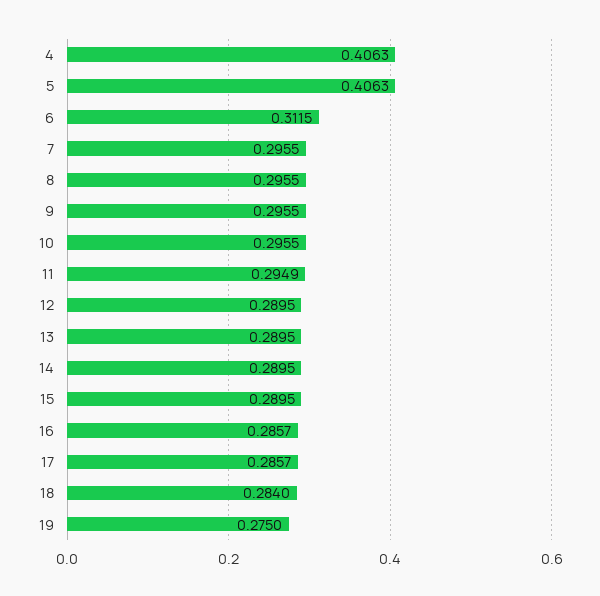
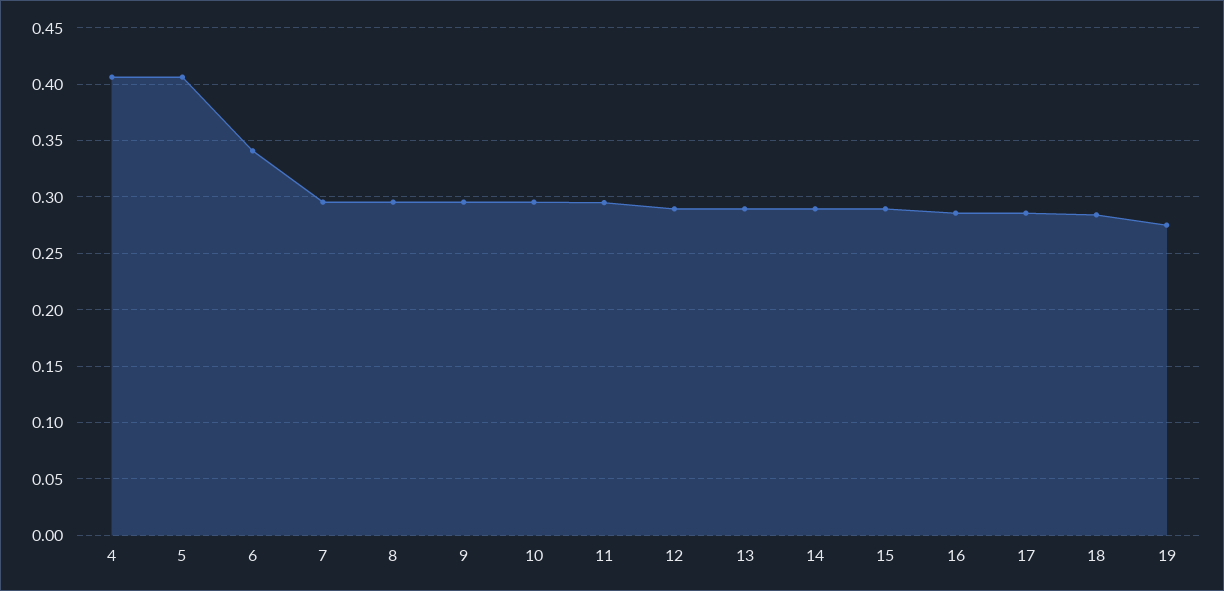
6: 0.3115 -> 0.34

